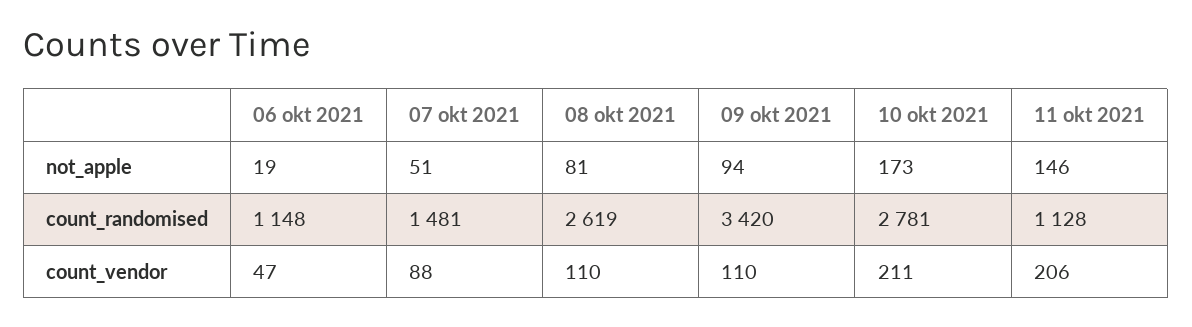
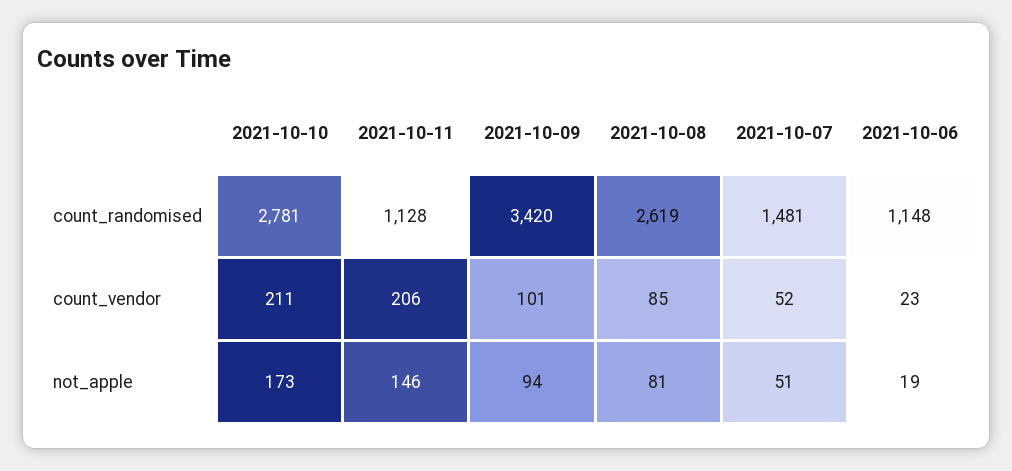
06 okt 2021, count_vendor: 47 -> 23
07 okt 2021, count_vendor: 88 -> 52
08 okt 2021, count_vendor: 110 -> 85
09 okt 2021, count_vendor: 110 -> 101

